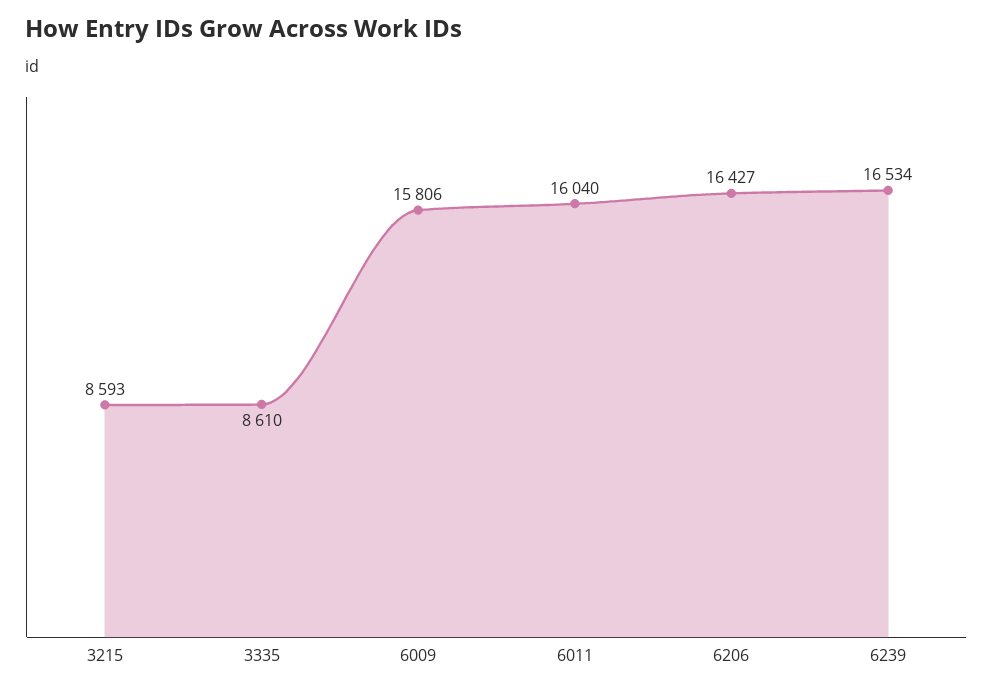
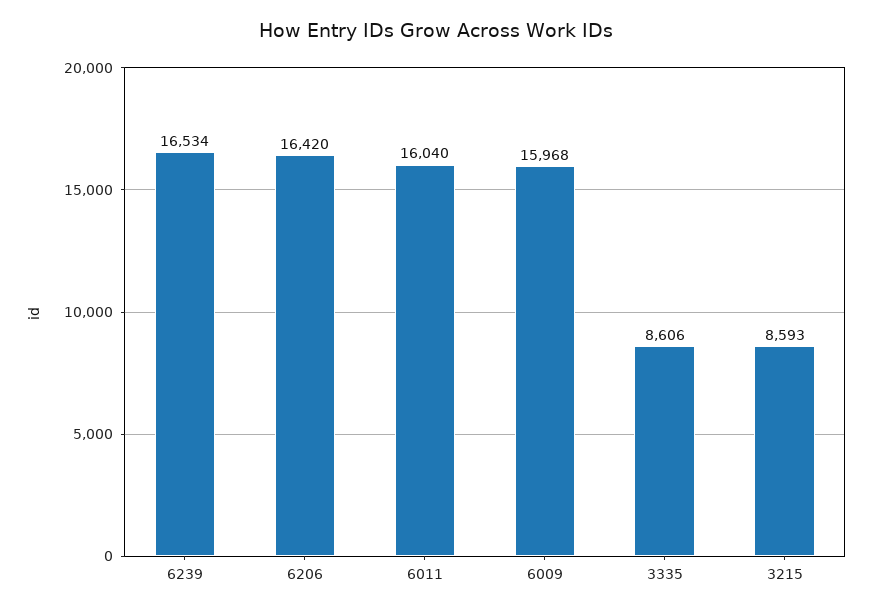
3335: 8610 -> 8606
6009: 15806 -> 15968
6206: 16427 -> 16420

